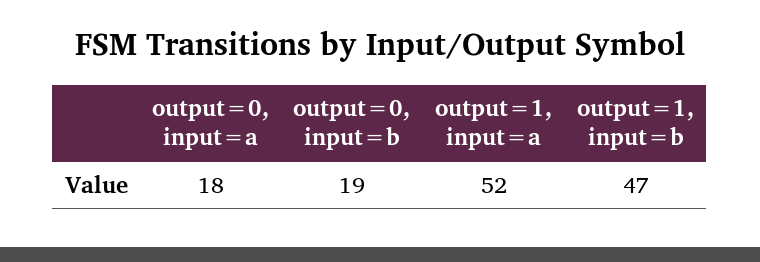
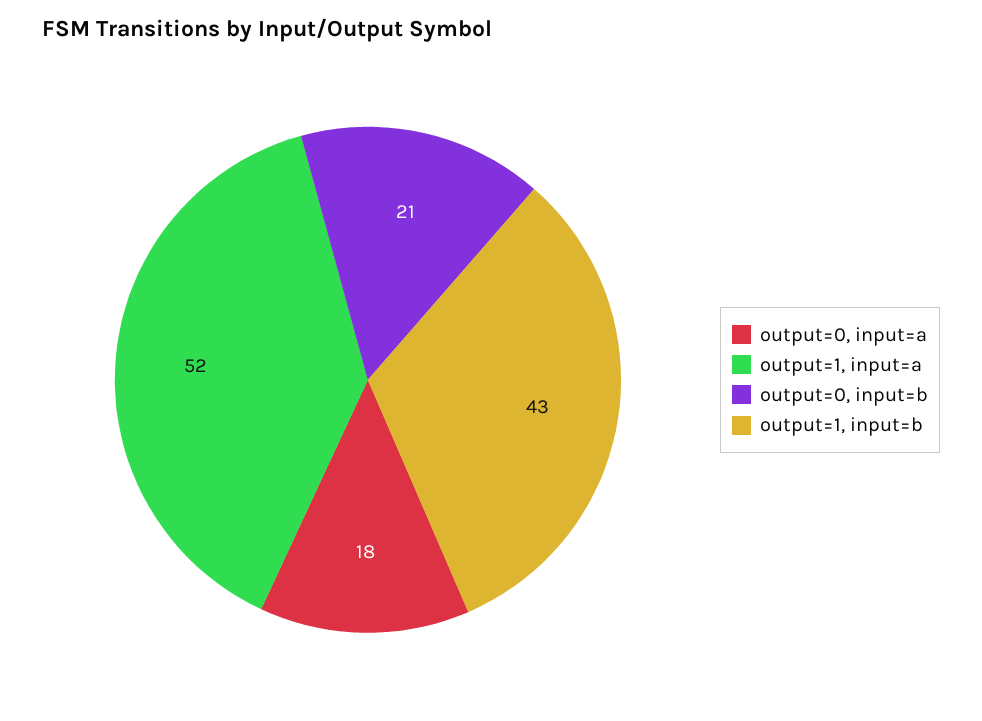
output=0, input=b: 19 -> 21
output=1, input=b: 47 -> 43

